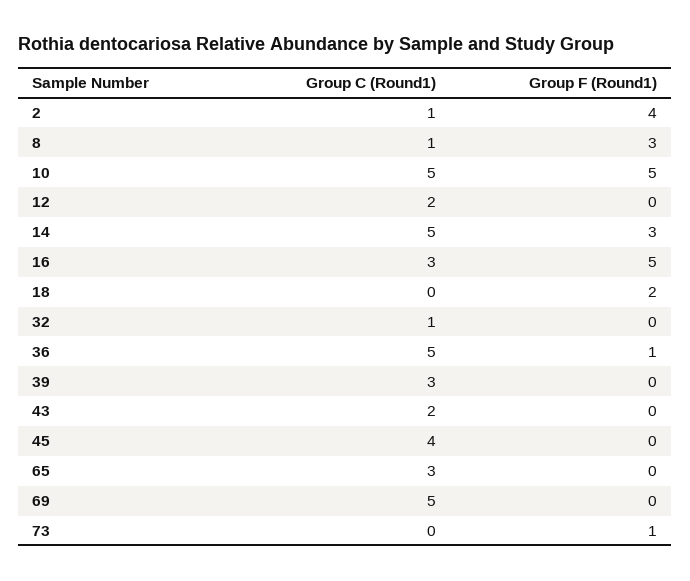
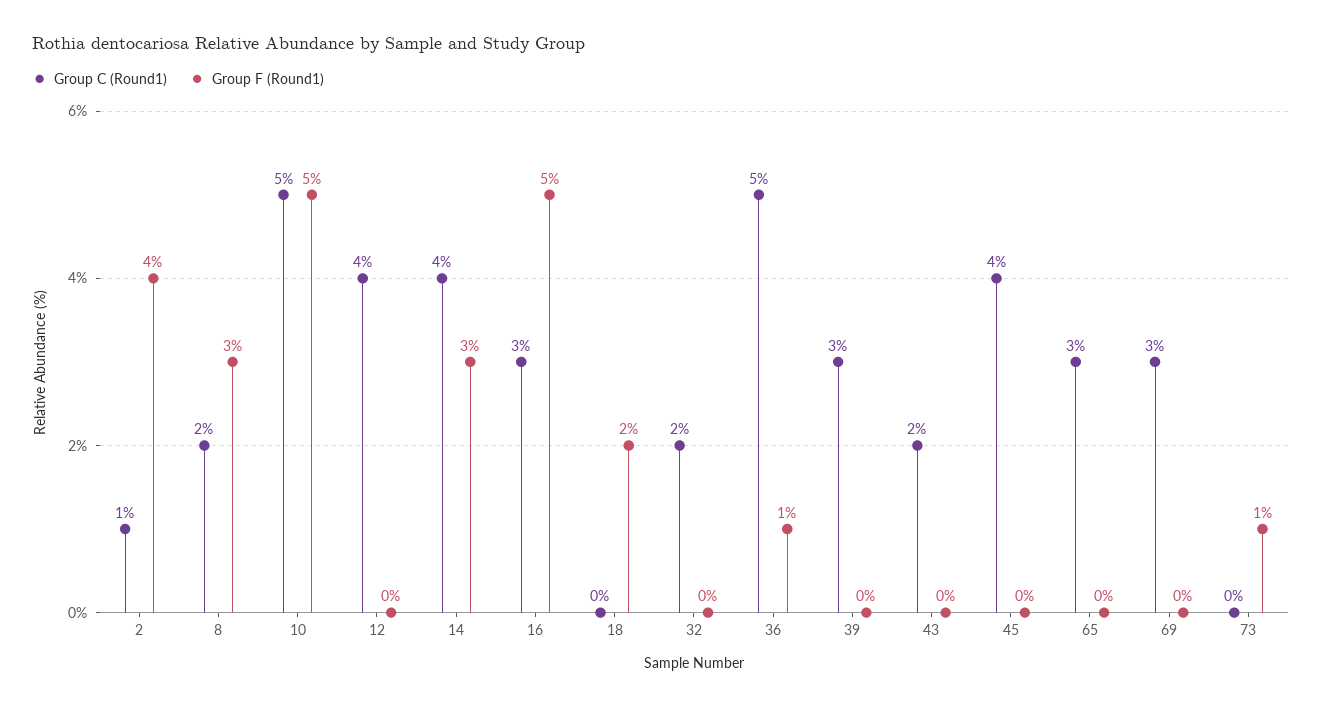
Group C (Round1), 8: 1 -> 2
Group C (Round1), 12: 2 -> 4
Group C (Round1), 14: 5 -> 4
Group C (Round1), 32: 1 -> 2
Group C (Round1), 69: 5 -> 3

